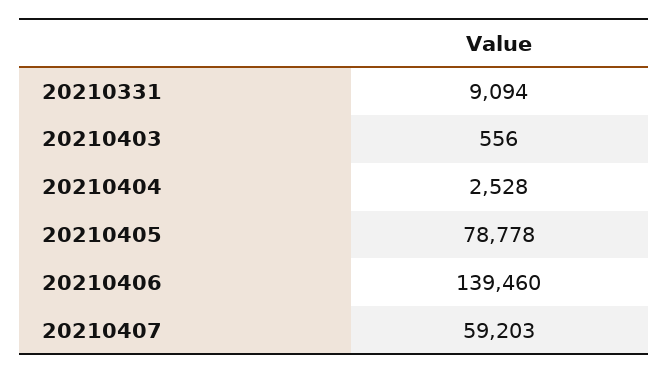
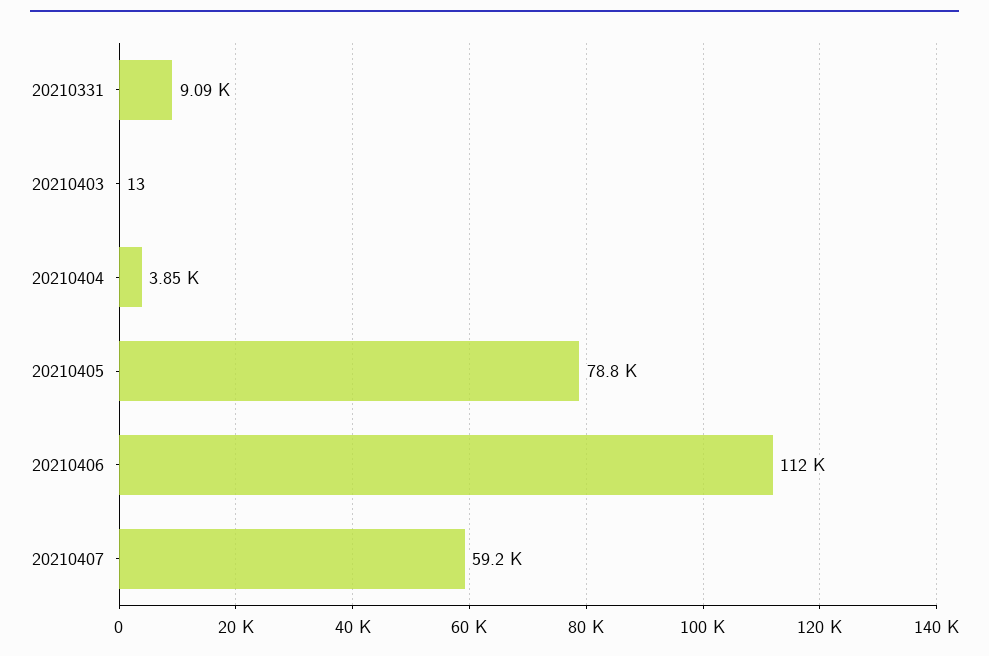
20210403: 556 -> 13
20210404: 2528 -> 3850
20210406: 139460 -> 112000

